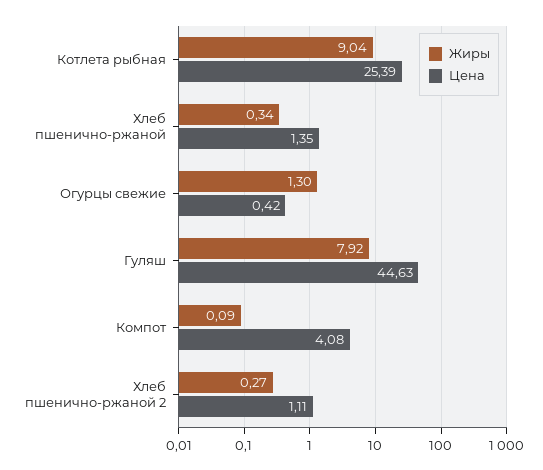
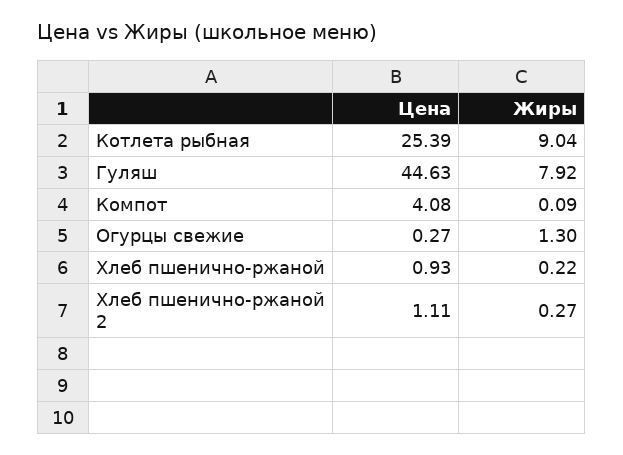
Жиры, Хлеб пшенично-ржаной: 0.34 -> 0.22
Цена, Хлеб пшенично-ржаной: 1.35 -> 0.93
Цена, Огурцы свежие: 0.42 -> 0.27

